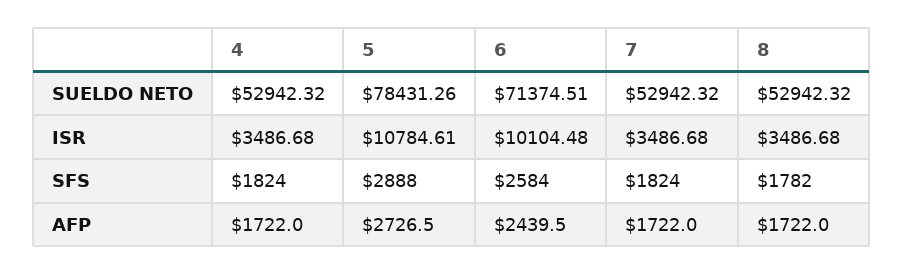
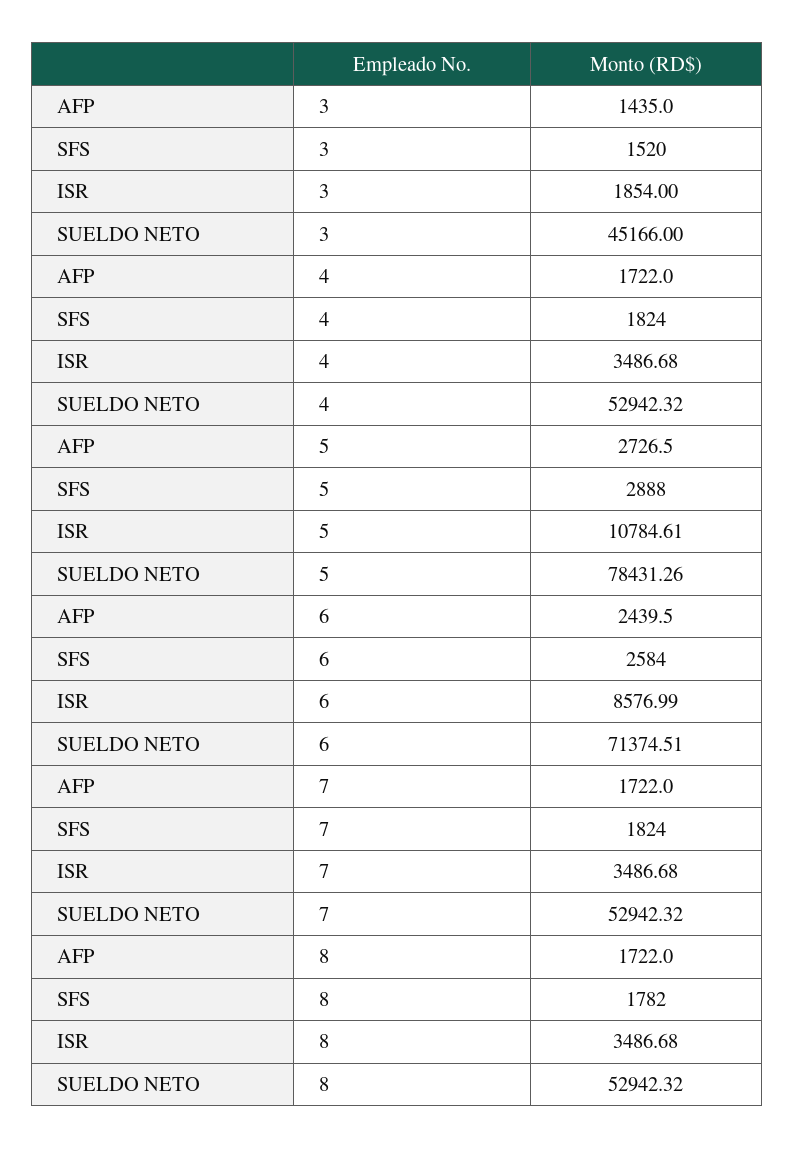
6, ISR: 10104.48 -> 8576.99
3, AFP: none -> 1435
3, SFS: none -> 1520
3, ISR: none -> 1854
3, SUELDO NETO: none -> 45166

